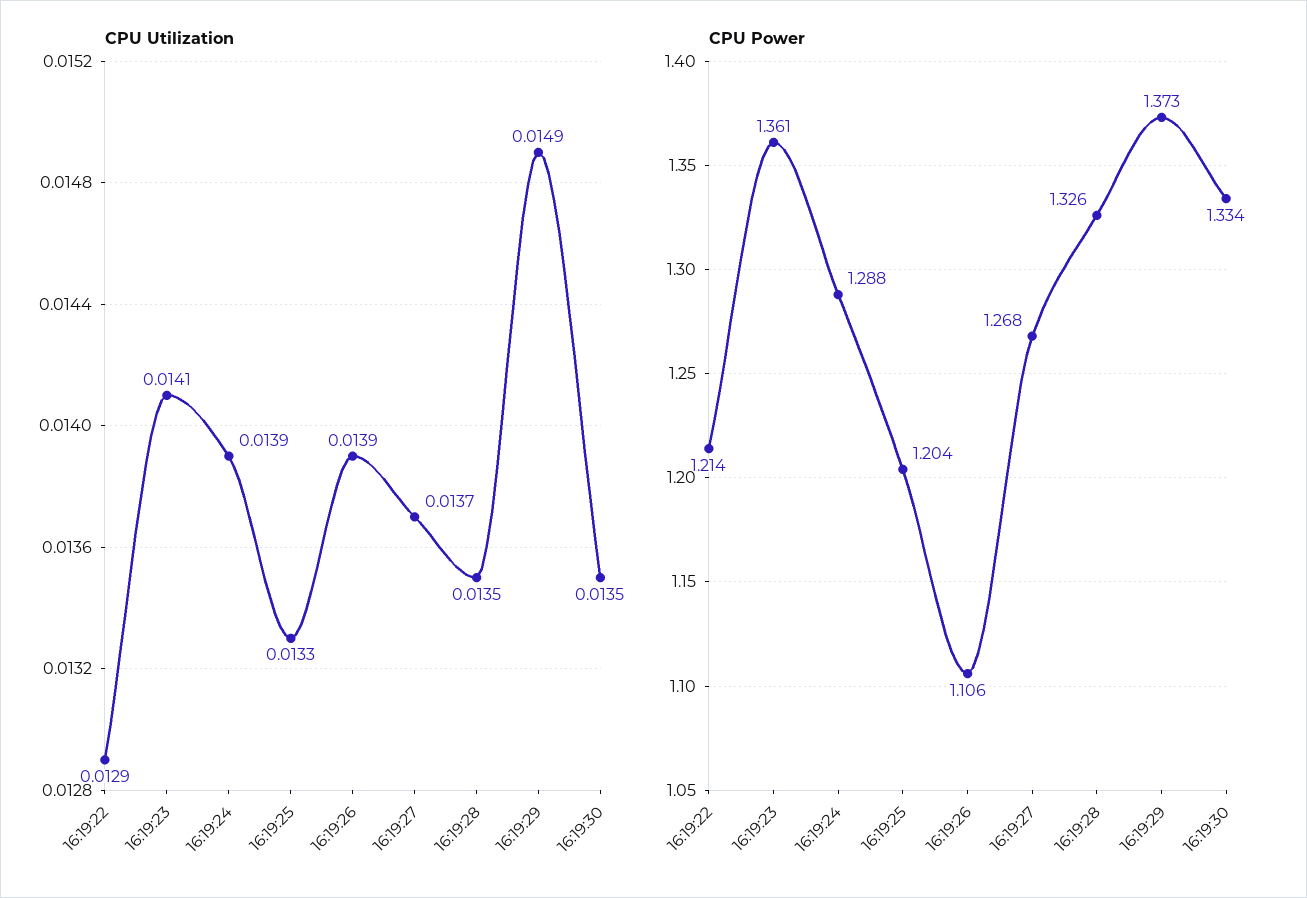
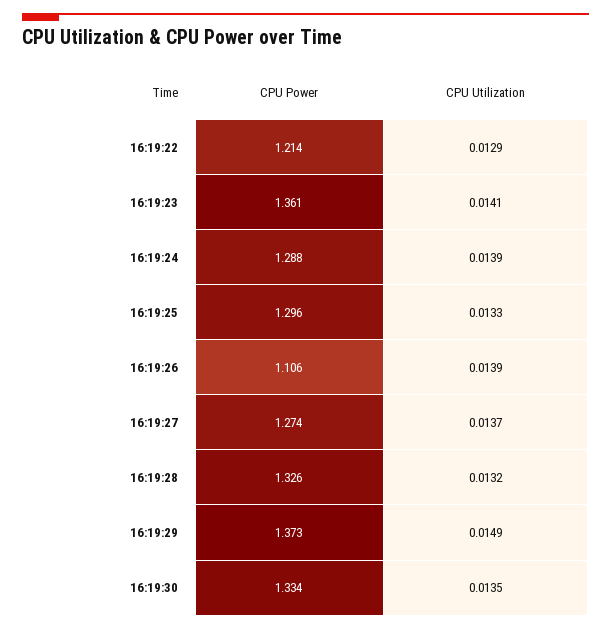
CPU Utilization, 16:19:28: 0.0135 -> 0.0132
CPU Power, 16:19:25: 1.204 -> 1.296
CPU Power, 16:19:27: 1.268 -> 1.274

